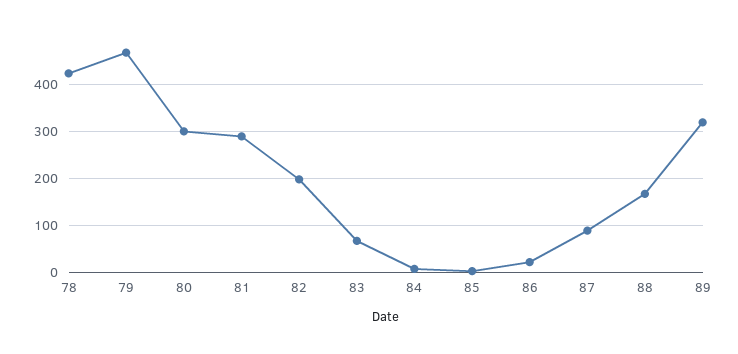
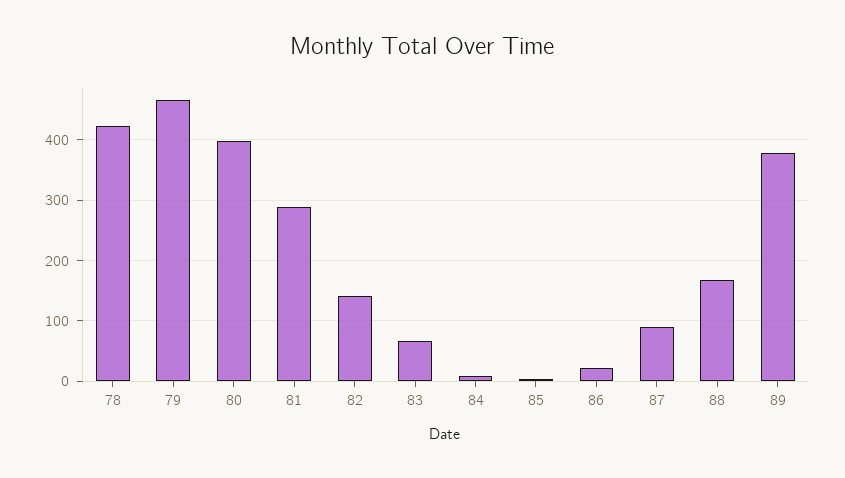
80: 300 -> 400
82: 200 -> 140
89: 320 -> 380

